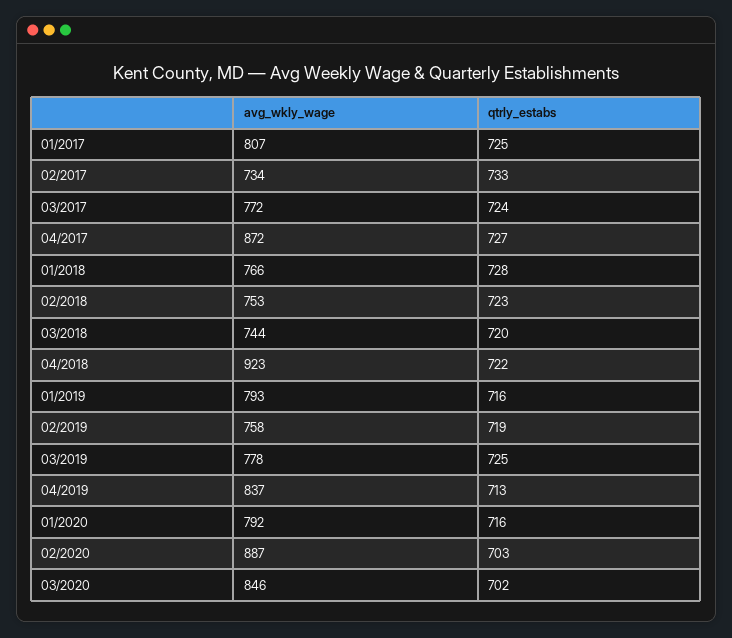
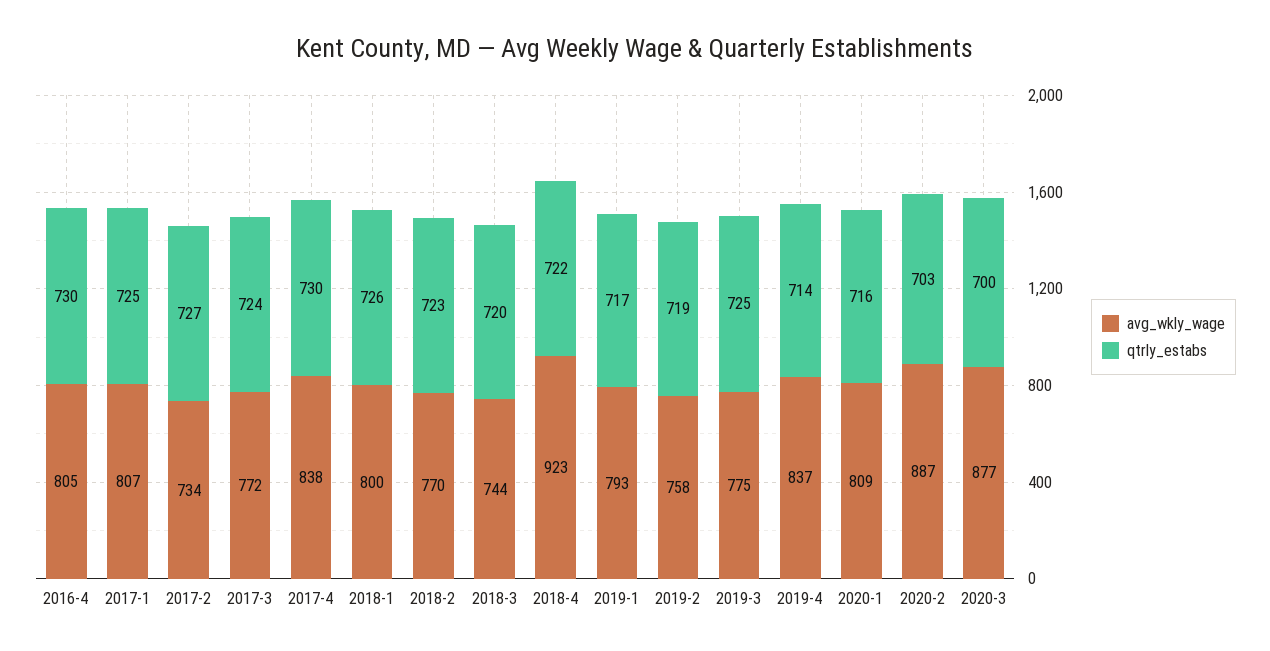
qtrly_estabs, 02/2017: 733 -> 727
avg_wkly_wage, 04/2017: 872 -> 838
qtrly_estabs, 04/2017: 727 -> 730
avg_wkly_wage, 01/2018: 766 -> 800
qtrly_estabs, 01/2018: 728 -> 726
avg_wkly_wage, 02/2018: 753 -> 770
qtrly_estabs, 01/2019: 716 -> 717
avg_wkly_wage, 03/2019: 778 -> 775
qtrly_estabs, 04/2019: 713 -> 714
avg_wkly_wage, 01/2020: 792 -> 809
avg_wkly_wage, 03/2020: 846 -> 877
qtrly_estabs, 03/2020: 702 -> 700
avg_wkly_wage, 2016-4: none -> 805
qtrly_estabs, 2016-4: none -> 730

